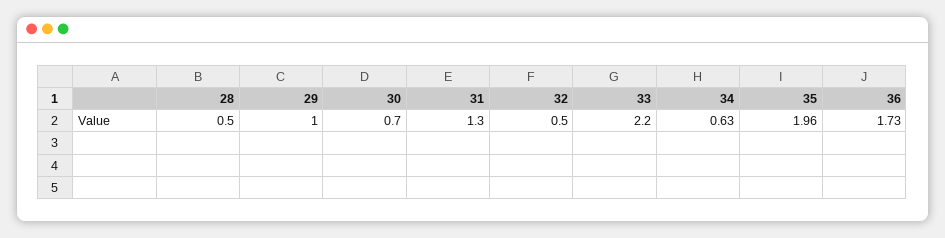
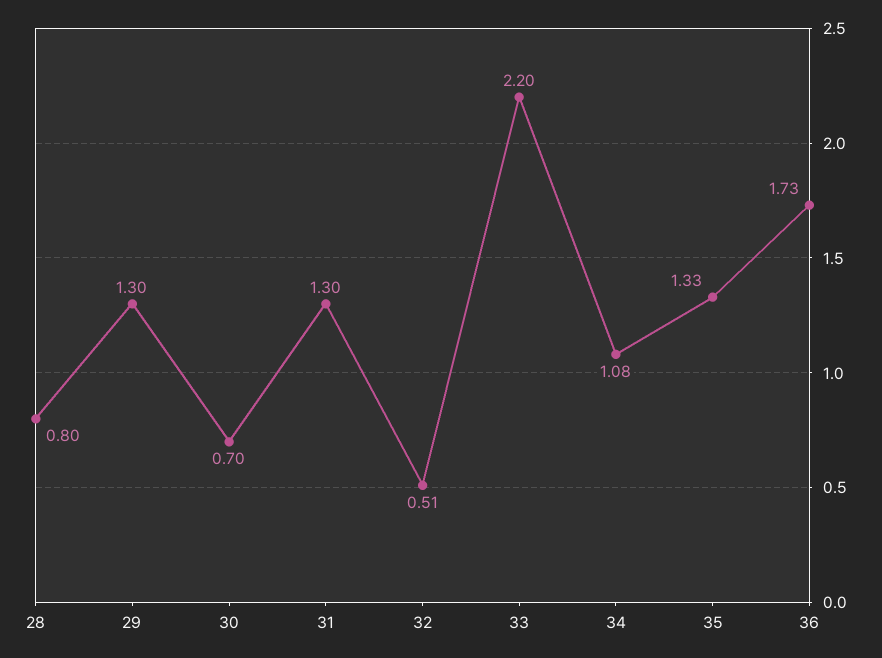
28: 0.5 -> 0.8
29: 1 -> 1.3
32: 0.5 -> 0.51
34: 0.63 -> 1.08
35: 1.96 -> 1.33

